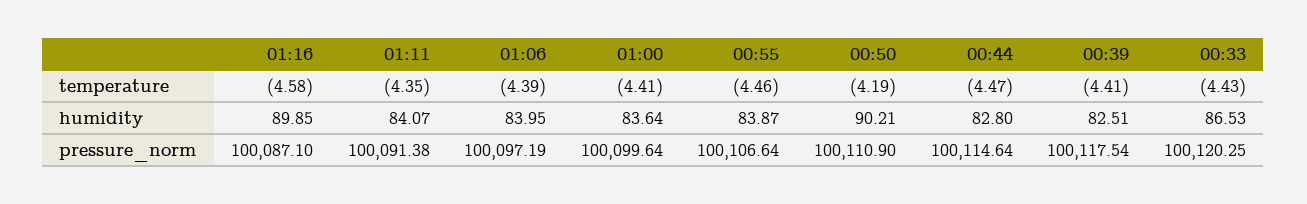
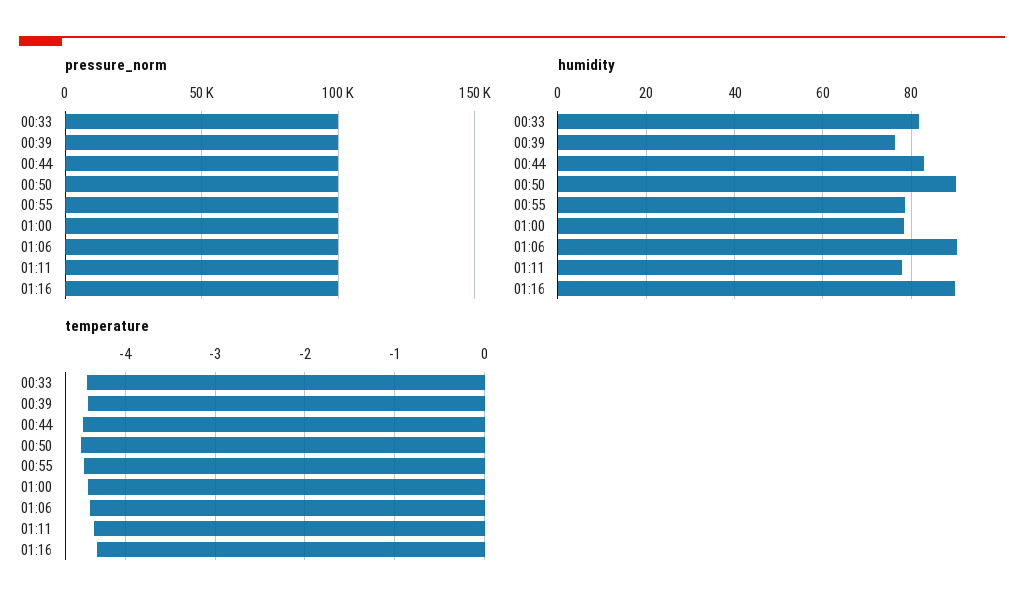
temperature, 01:16: -4.58 -> -4.3
temperature, 00:50: -4.19 -> -4.5
humidity, 01:11: 84.07 -> 78
humidity, 01:06: 83.95 -> 90
humidity, 01:00: 83.64 -> 78
humidity, 00:55: 83.87 -> 78
humidity, 00:39: 82.51 -> 76
humidity, 00:33: 86.53 -> 82

